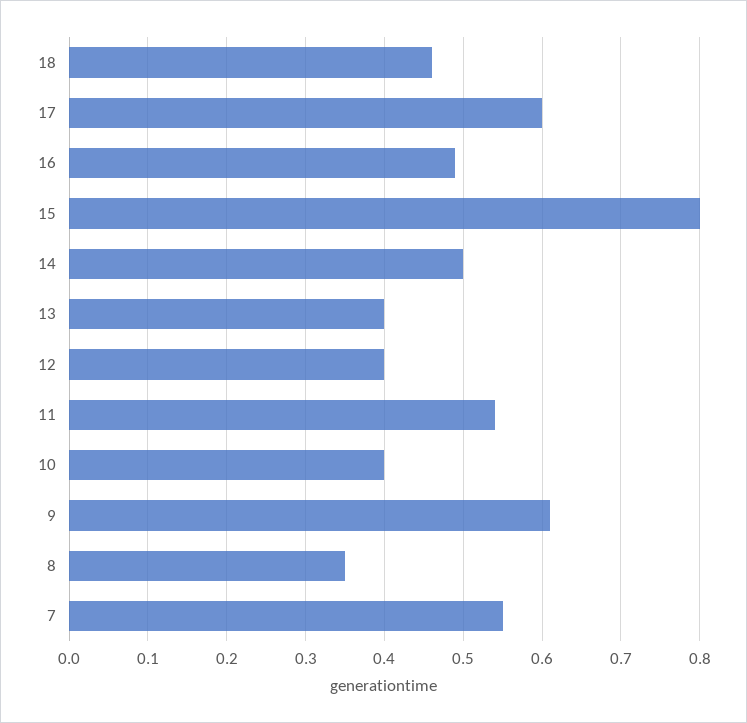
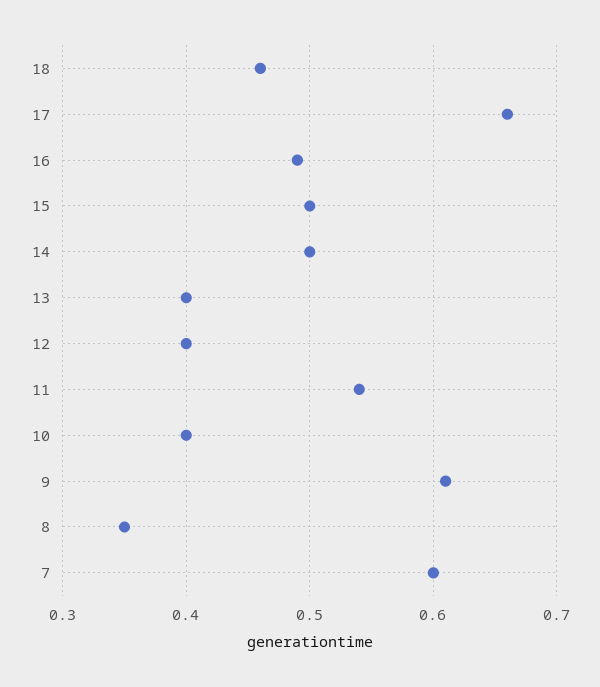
17: 0.6 -> 0.66
15: 0.8 -> 0.5
7: 0.55 -> 0.6

